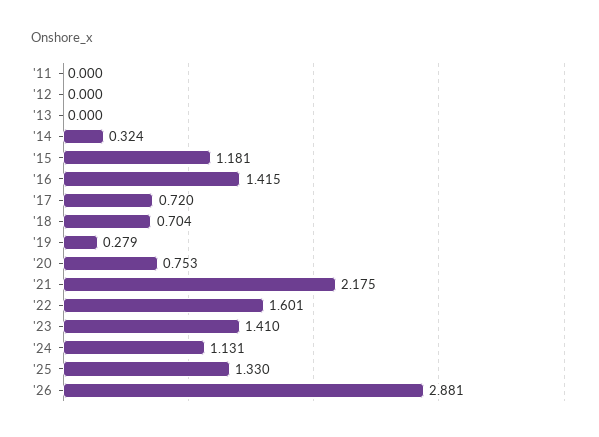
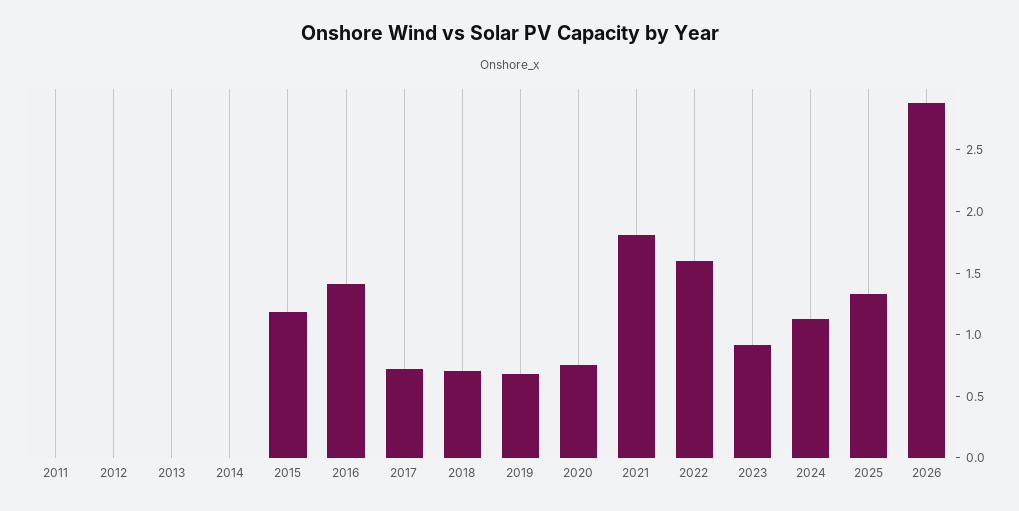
'14: 0.324 -> 0
'19: 0.279 -> 0.7
'21: 2.175 -> 1.8
'23: 1.41 -> 0.9

